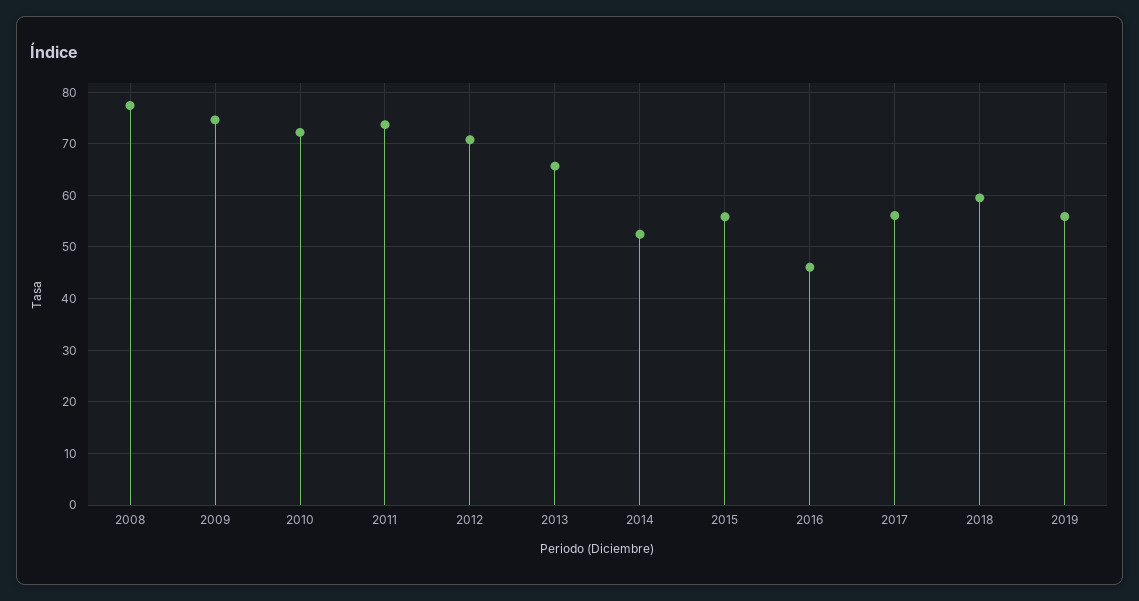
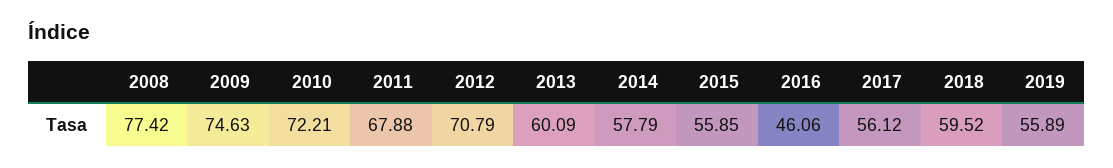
2011: 74 -> 67.88
2013: 66 -> 60.09
2014: 52 -> 57.79

